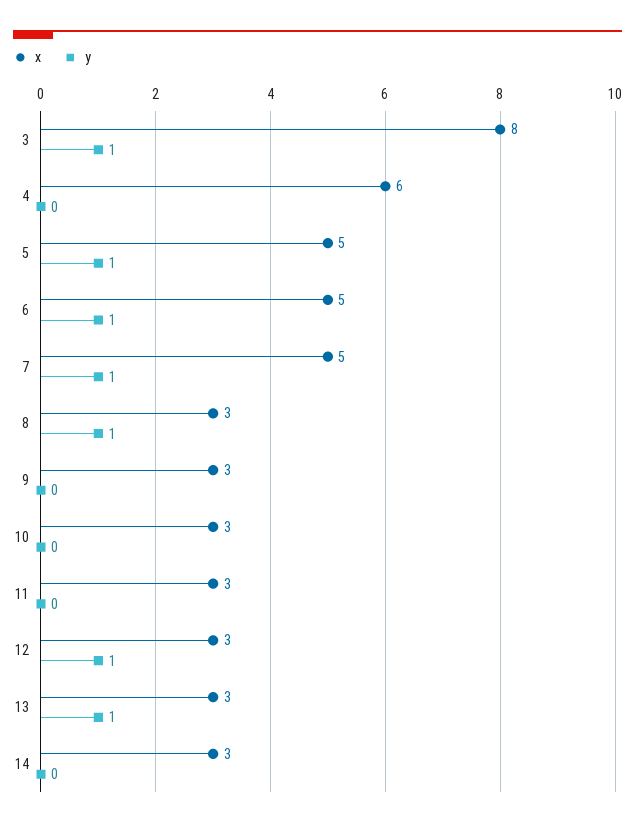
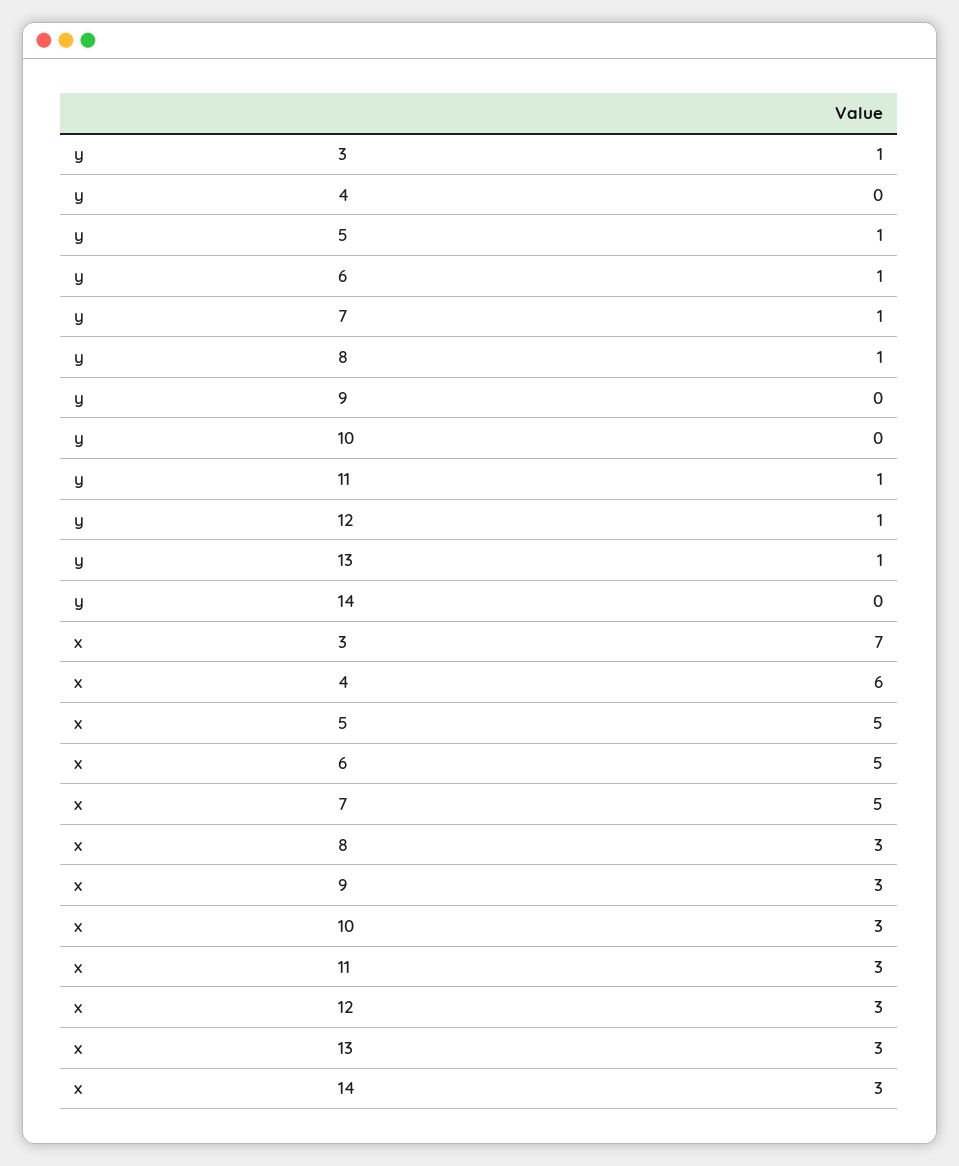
x, 3: 8 -> 7
y, 11: 0 -> 1

